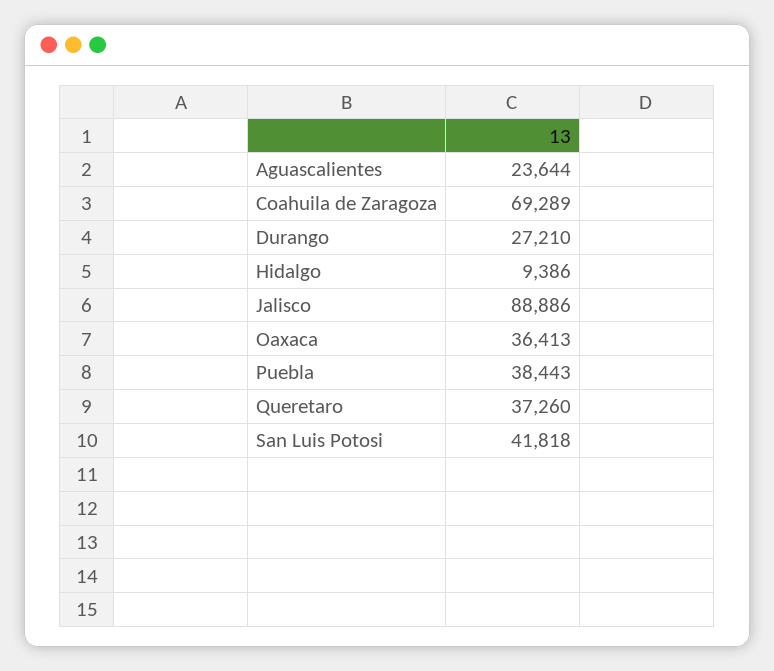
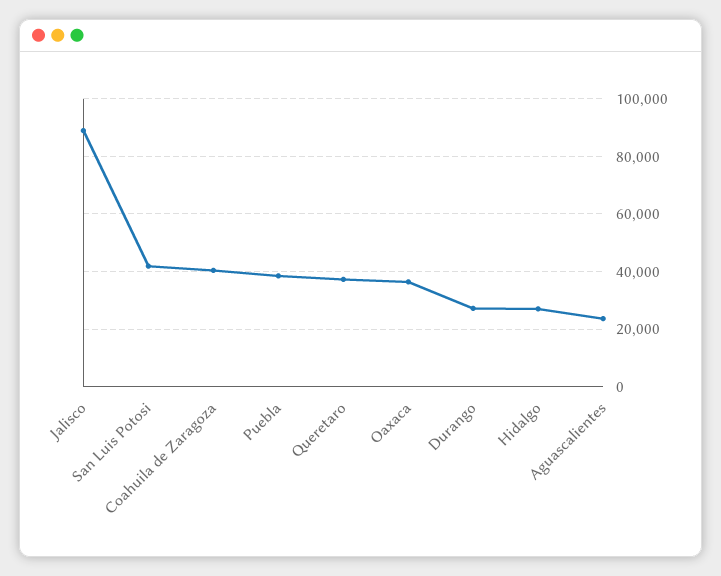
Coahuila de Zaragoza: 69289 -> 40000
Hidalgo: 9386 -> 27500

